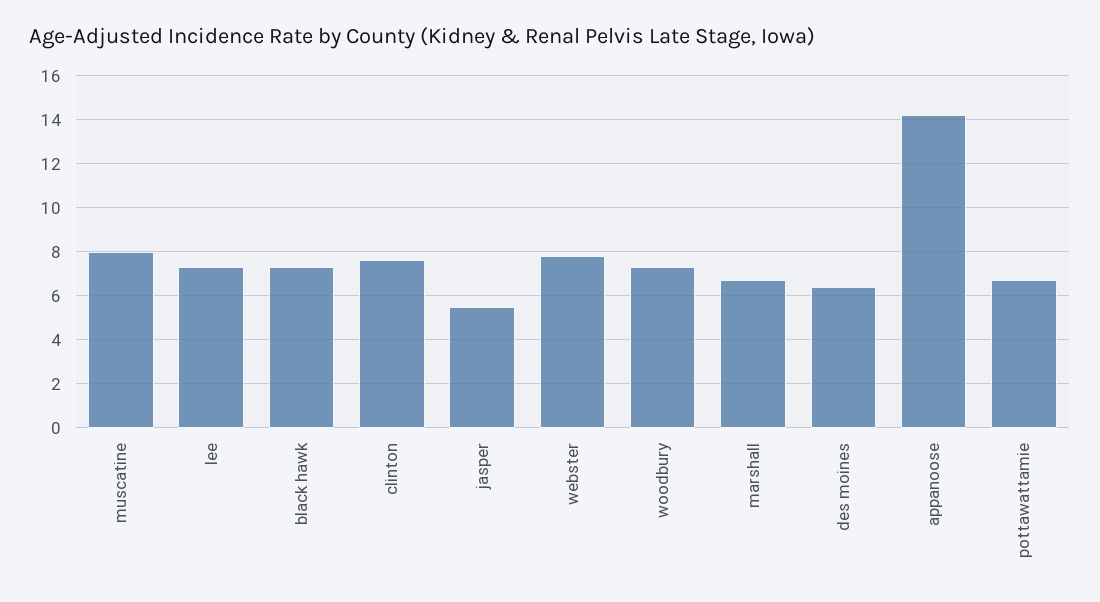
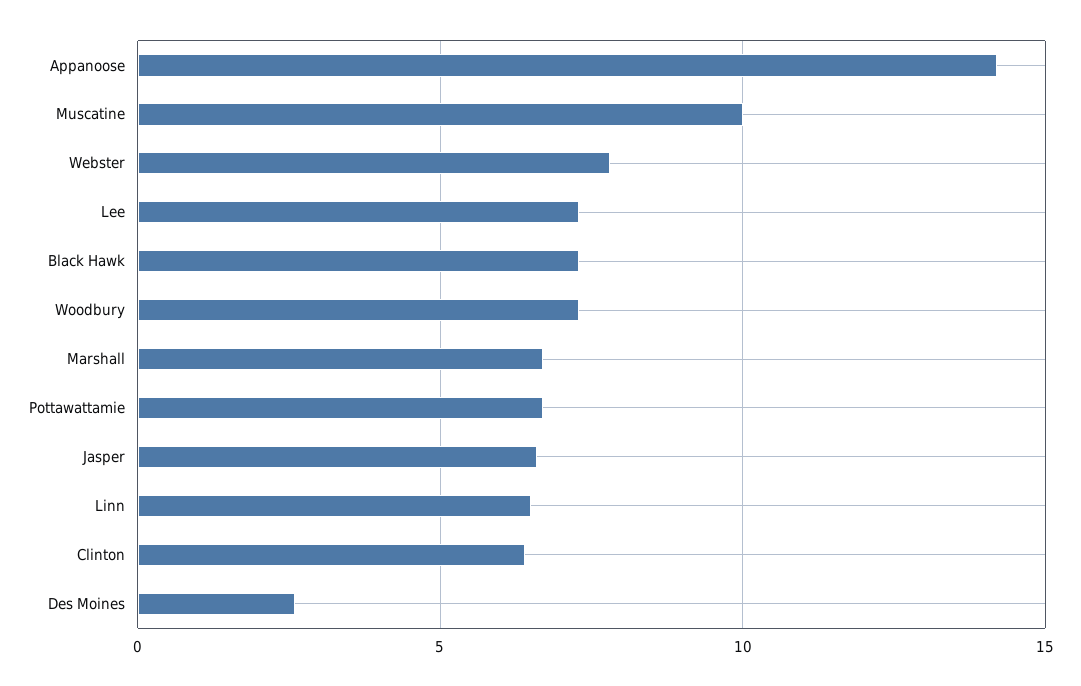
muscatine: 8 -> 10
clinton: 7.5 -> 6.5
jasper: 5.5 -> 6.5
des moines: 6.5 -> 2.5
Linn: none -> 6.5

